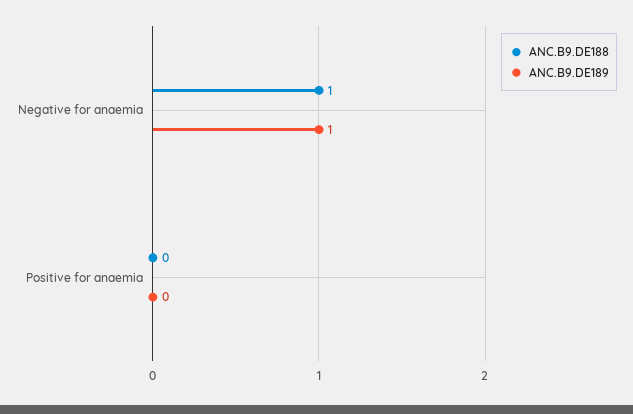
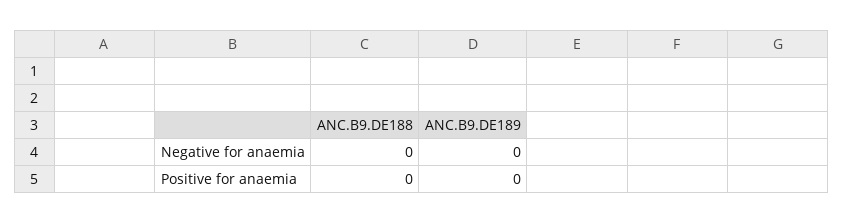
ANC.B9.DE188, Negative for anaemia: 1 -> 0
ANC.B9.DE189, Negative for anaemia: 1 -> 0

